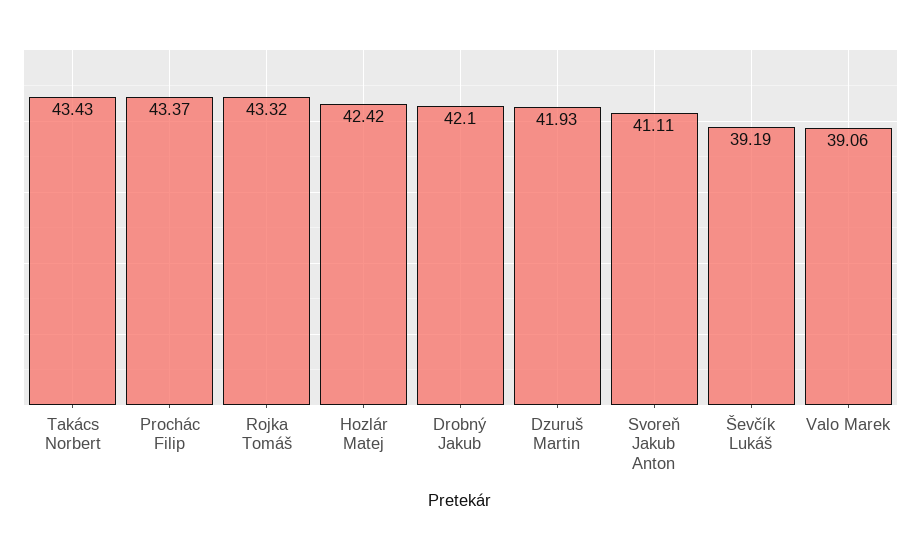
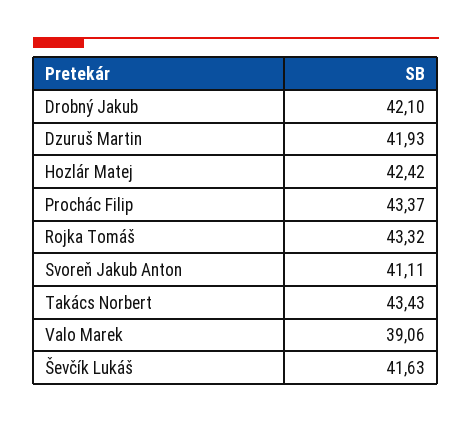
Ševčík Lukáš: 39.19 -> 41.63

